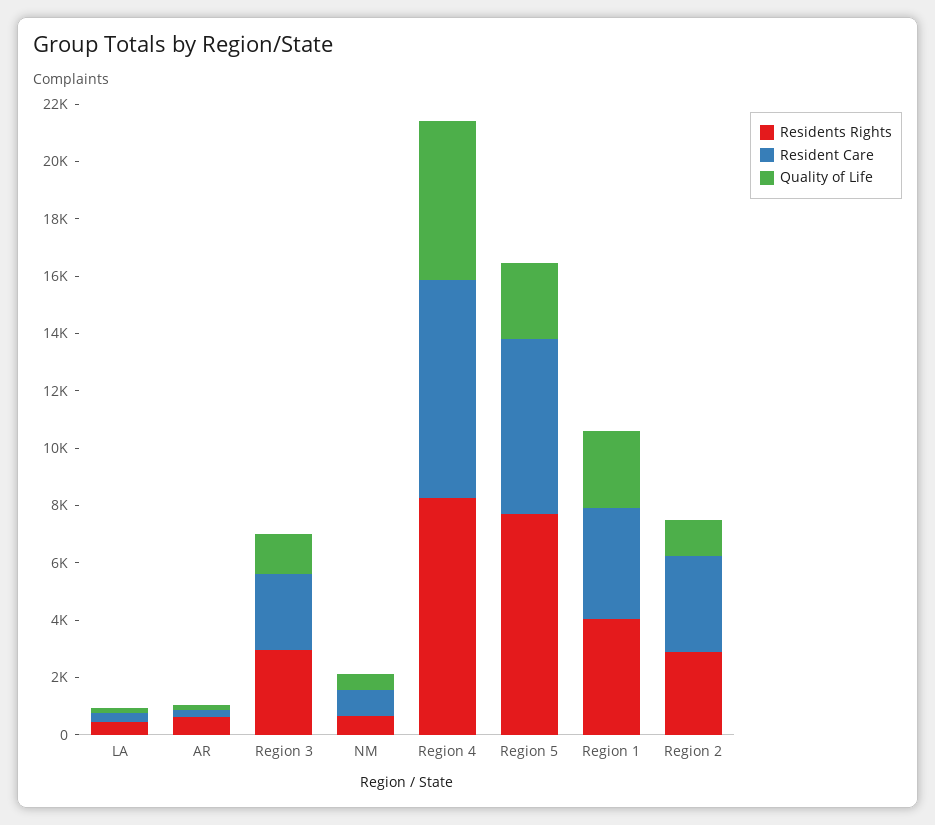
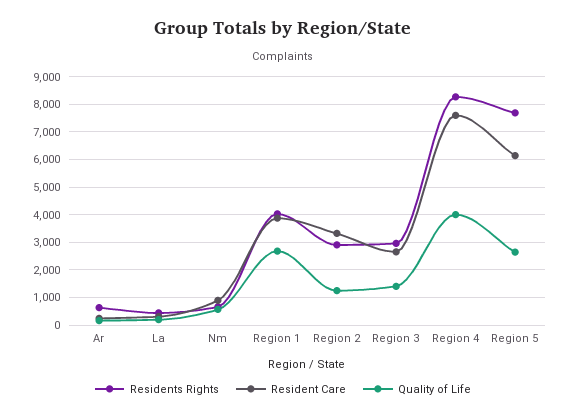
Quality of Life, Region 4: 5500 -> 4000

